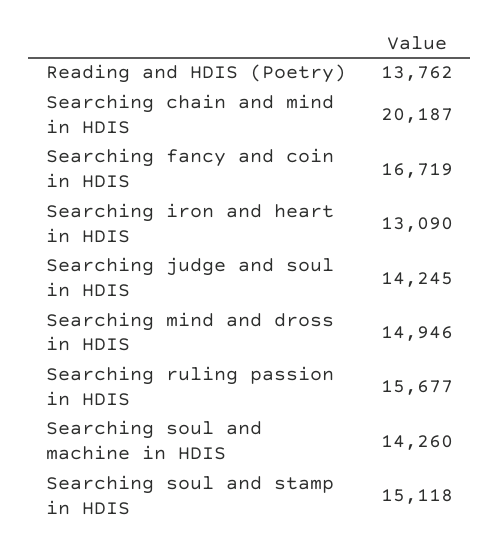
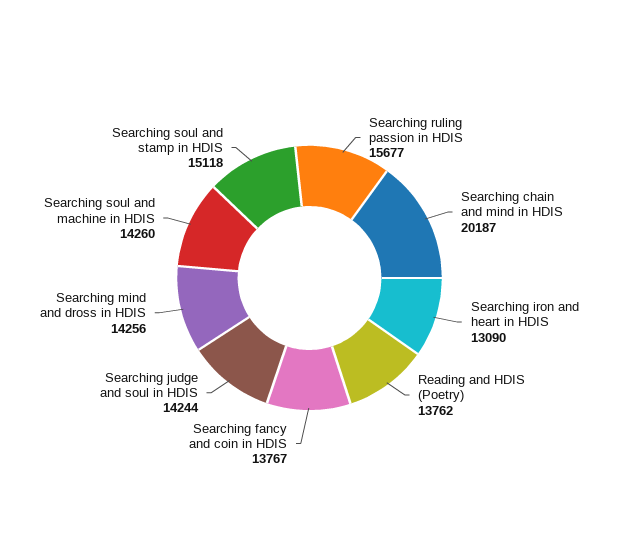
Searching fancy and coin in HDIS: 16719 -> 13767
Searching judge and soul in HDIS: 14245 -> 14244
Searching mind and dross in HDIS: 14946 -> 14256

